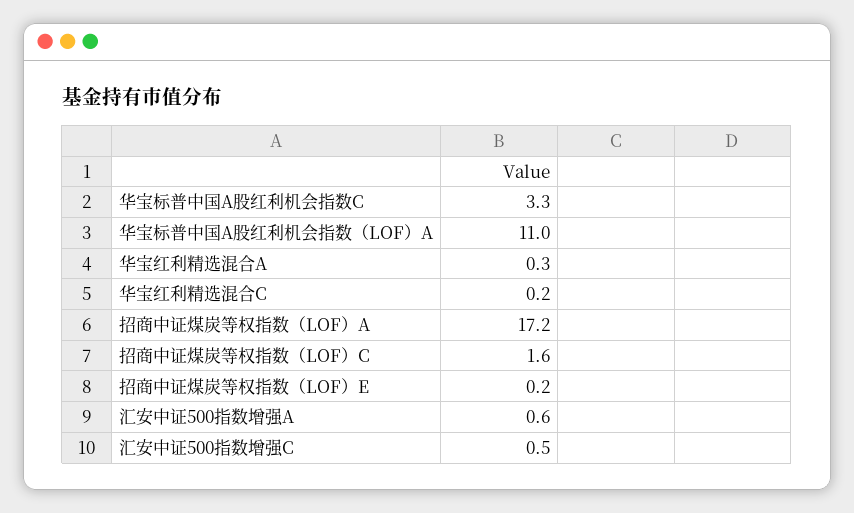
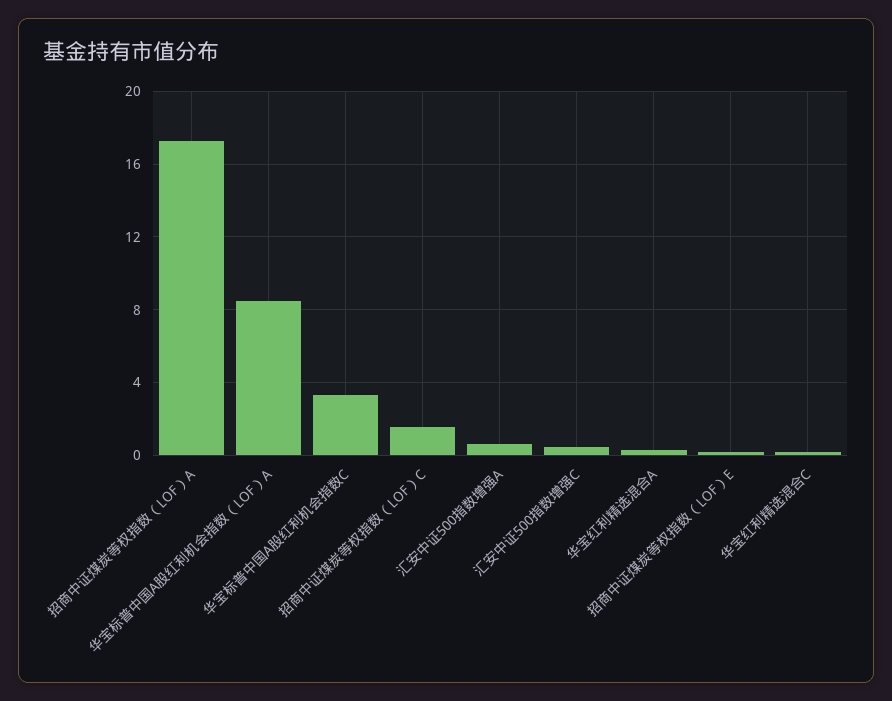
华宝标普中国A股红利机会指数（LOF）A: 11 -> 8.5

